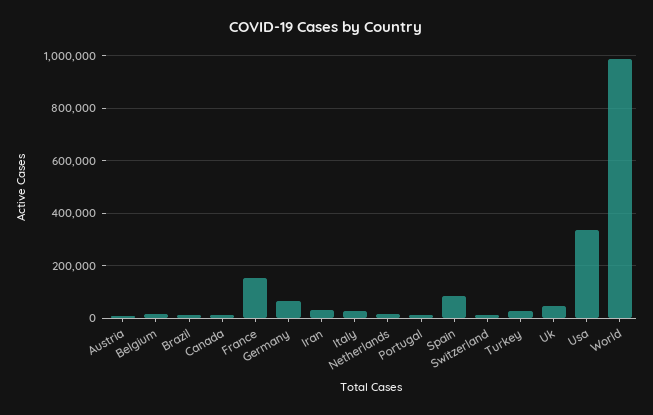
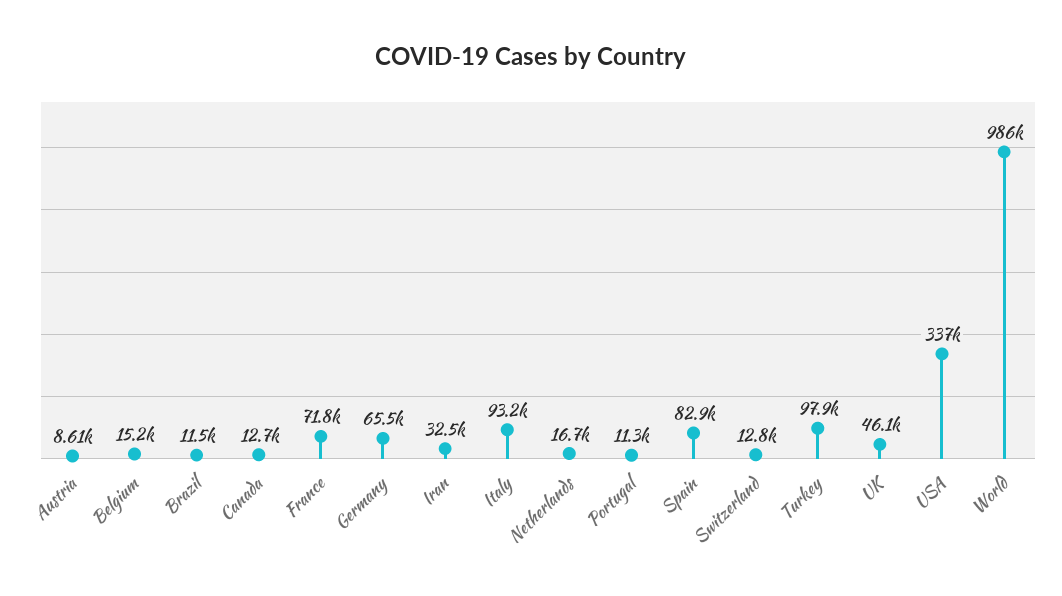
France: 150000 -> 71800
Italy: 25000 -> 93200
Turkey: 25000 -> 97900

